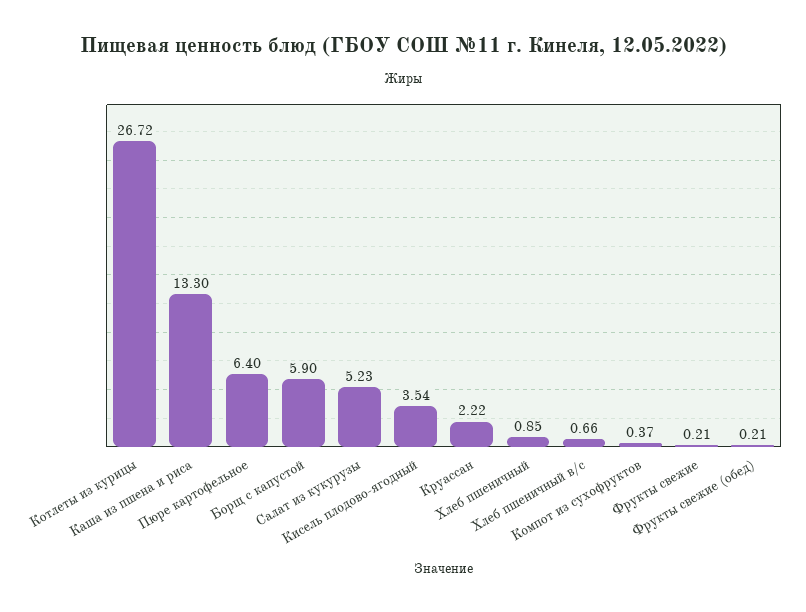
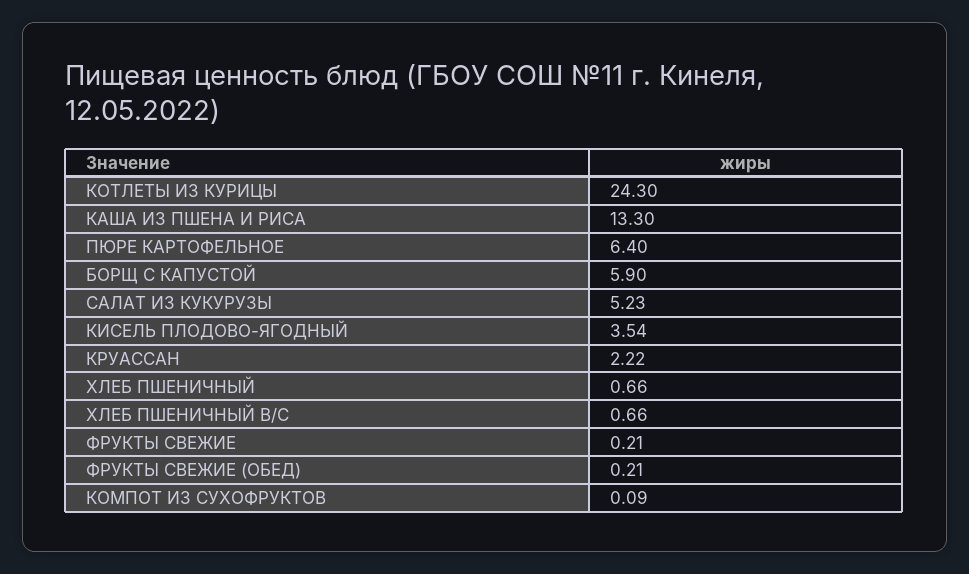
Котлеты из курицы: 26.72 -> 24.3
Хлеб пшеничный: 0.85 -> 0.66
Компот из сухофруктов: 0.37 -> 0.09

